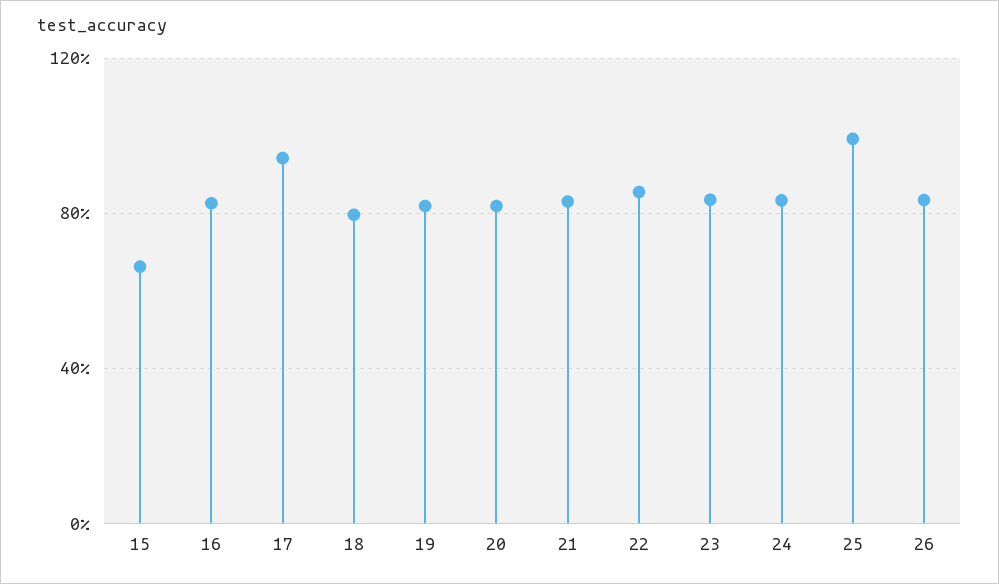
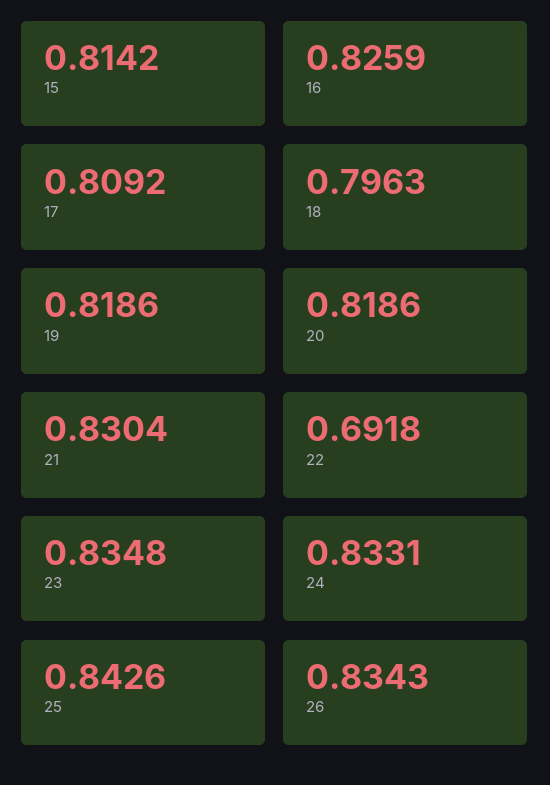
15: 0.65 -> 0.8142
17: 0.95 -> 0.8092
22: 0.85 -> 0.6918
25: 1 -> 0.8426

